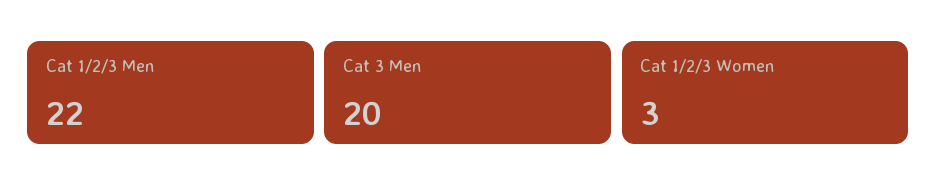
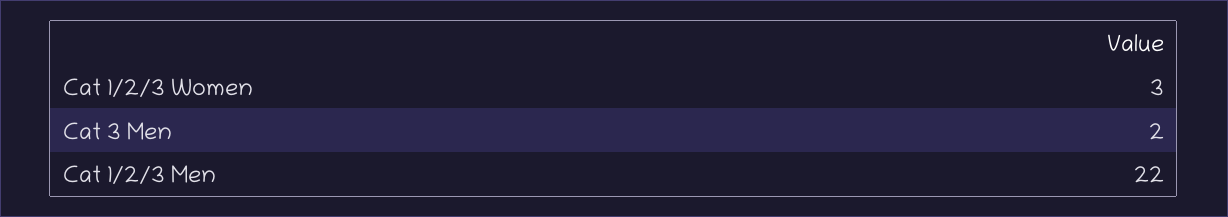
Cat 3 Men: 20 -> 2

